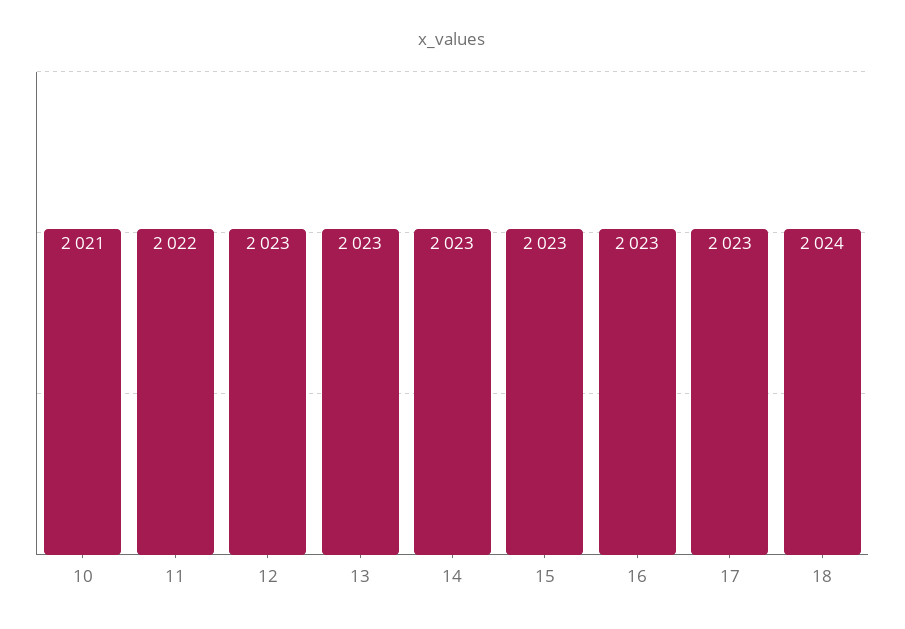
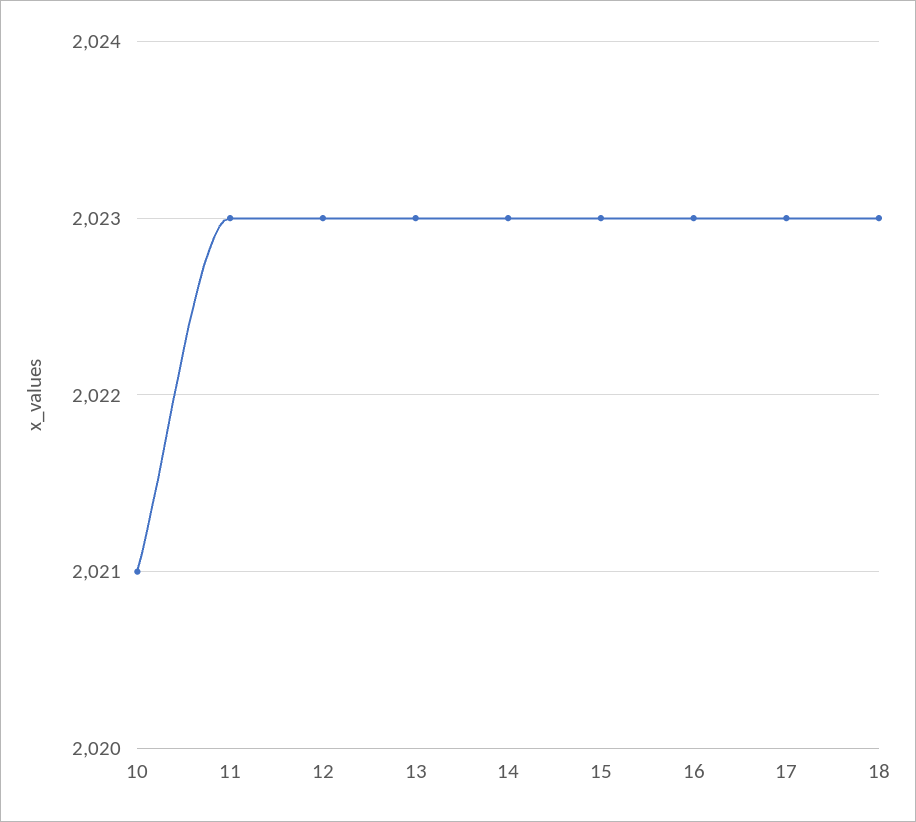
11: 2022 -> 2023
18: 2024 -> 2023

